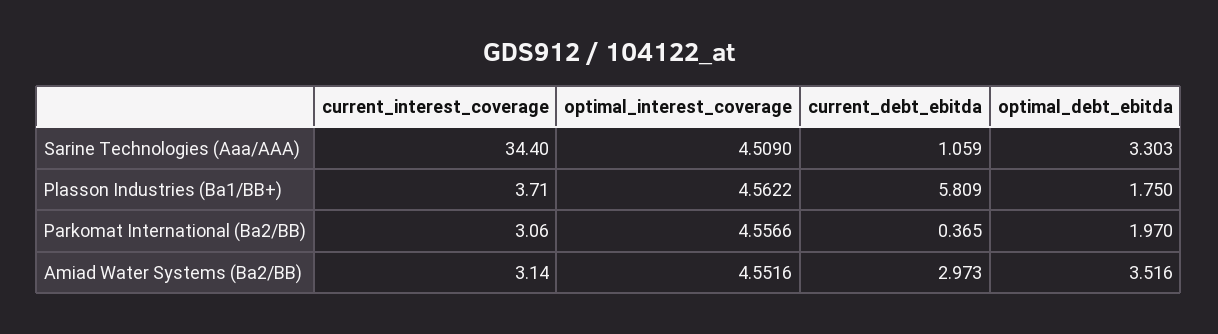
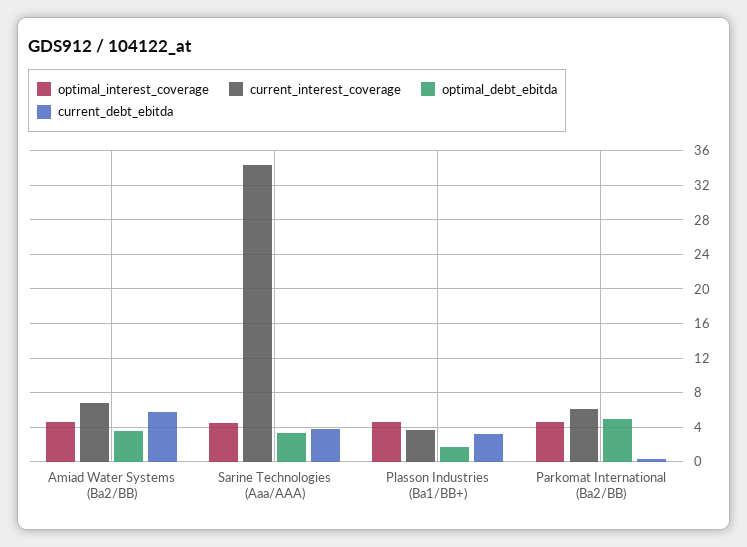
current_debt_ebitda, Sarine Technologies (Aaa/AAA): 1.059 -> 4
current_debt_ebitda, Plasson Industries (Ba1/BB+): 5.809 -> 3
current_interest_coverage, Parkomat International (Ba2/BB): 3.06 -> 6
optimal_debt_ebitda, Parkomat International (Ba2/BB): 1.97 -> 5
current_interest_coverage, Amiad Water Systems (Ba2/BB): 3.14 -> 7
current_debt_ebitda, Amiad Water Systems (Ba2/BB): 2.973 -> 6

